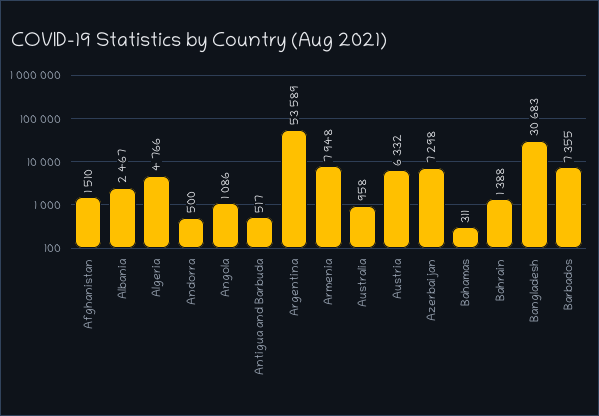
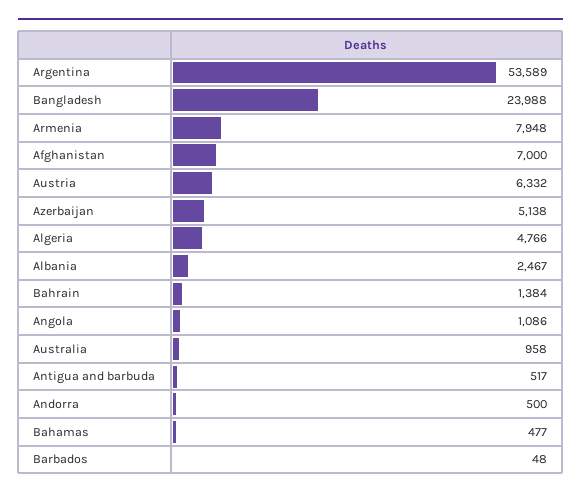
Afghanistan: 1510 -> 7000
Azerbaijan: 7298 -> 5138
Bahamas: 311 -> 477
Bahrain: 1388 -> 1384
Bangladesh: 30683 -> 23988
Barbados: 7355 -> 48

